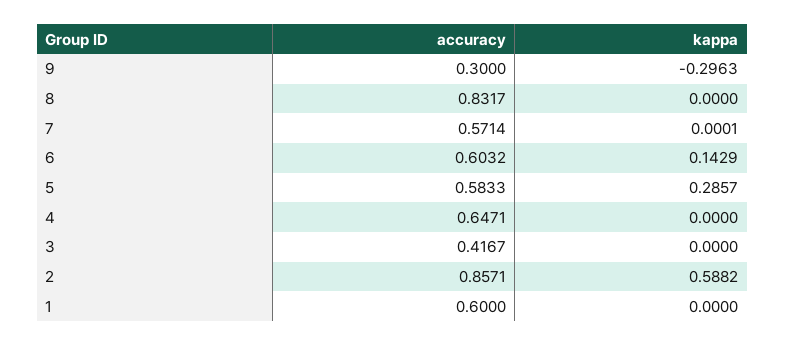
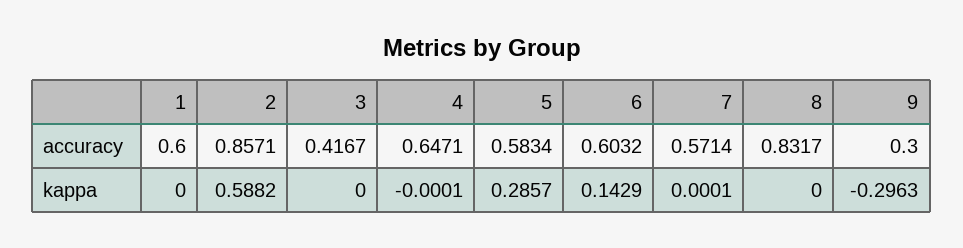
accuracy, 5: 0.5833 -> 0.5834
kappa, 4: 0 -> -0.0001

